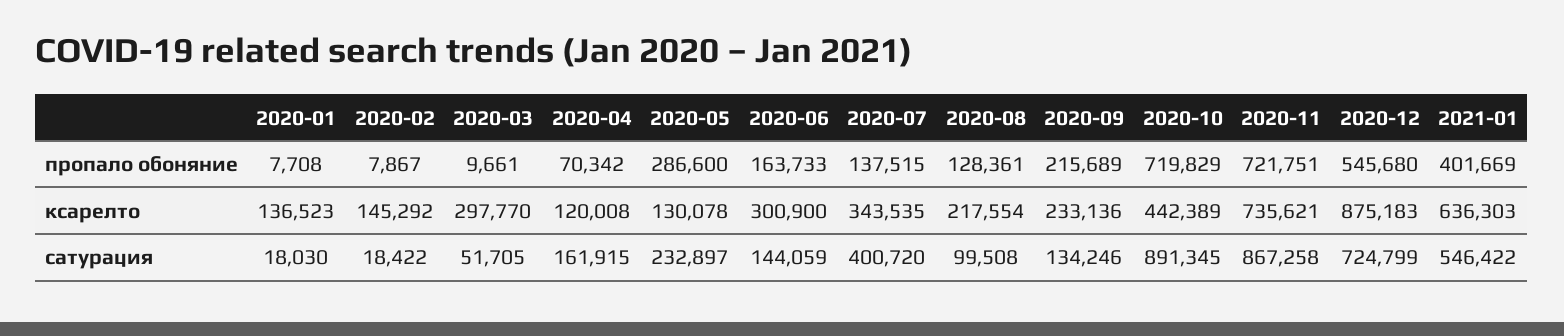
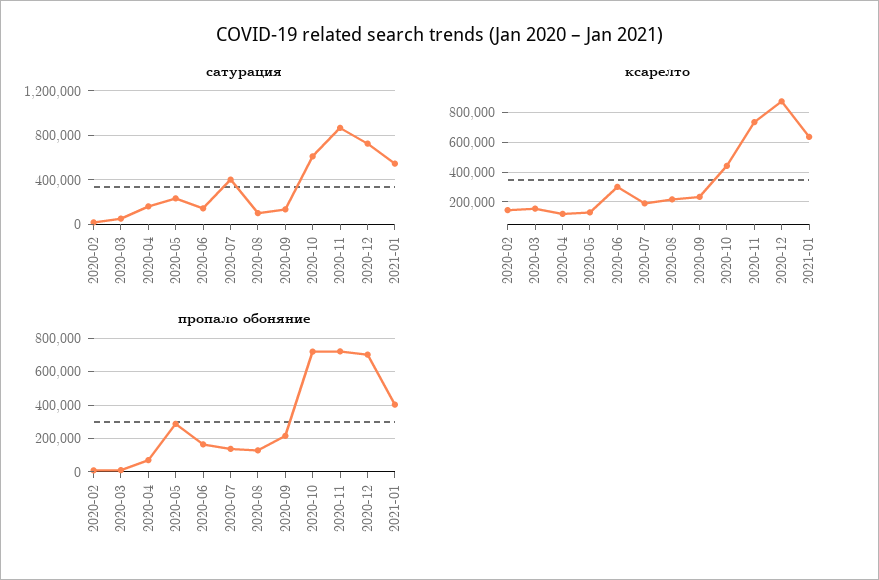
пропало обоняние, 2020-01: 7708 -> none
пропало обоняние, 2020-12: 545680 -> 700000
ксарелто, 2020-01: 136523 -> none
ксарелто, 2020-03: 297770 -> 150000
ксарелто, 2020-07: 343535 -> 200000
сатурация, 2020-01: 18030 -> none
сатурация, 2020-10: 891345 -> 600000

